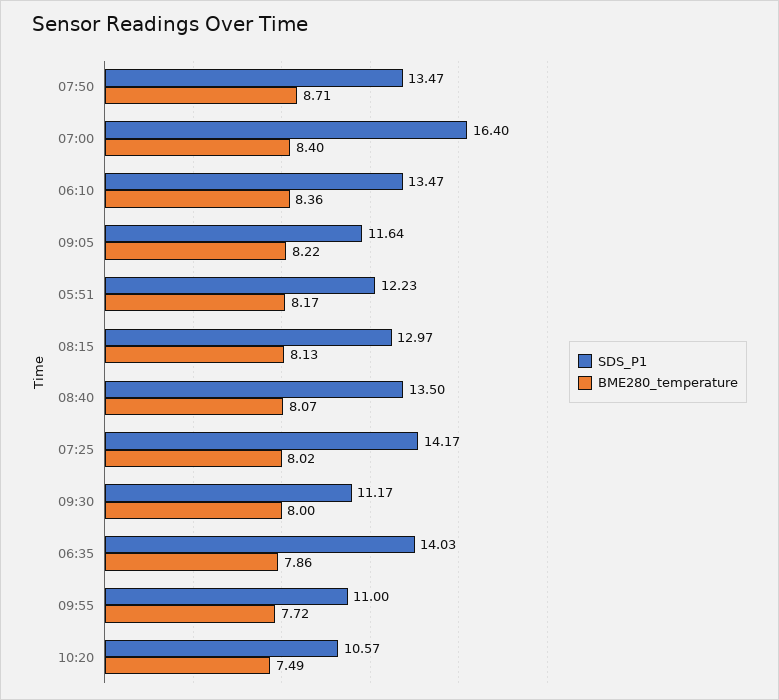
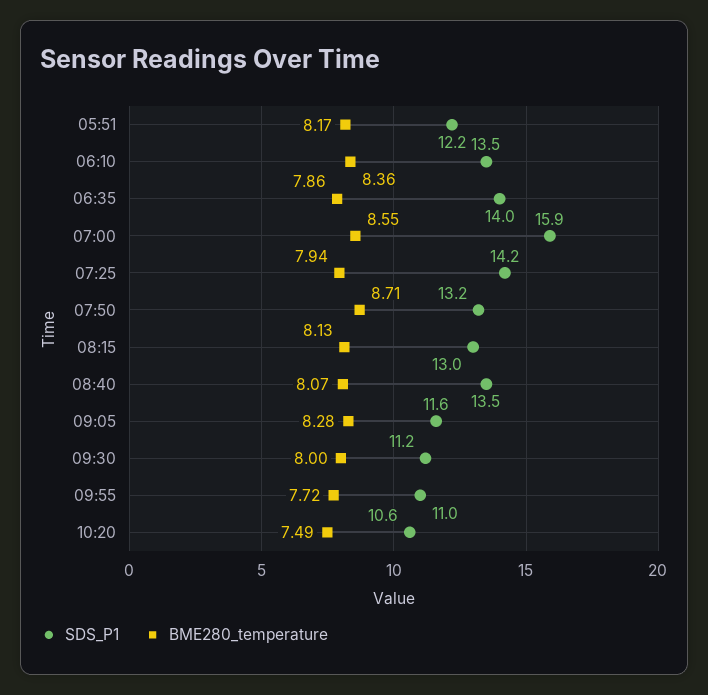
SDS_P1, 07:50: 13.47 -> 13.2
SDS_P1, 07:00: 16.4 -> 15.9
BME280_temperature, 07:00: 8.4 -> 8.55
BME280_temperature, 09:05: 8.22 -> 8.28
BME280_temperature, 07:25: 8.02 -> 7.94

